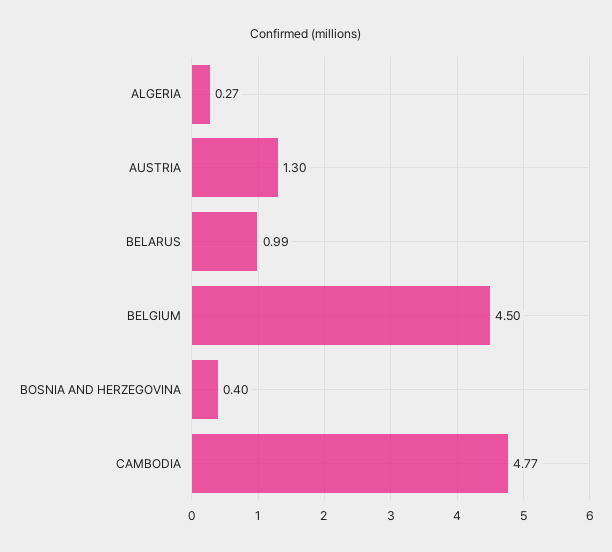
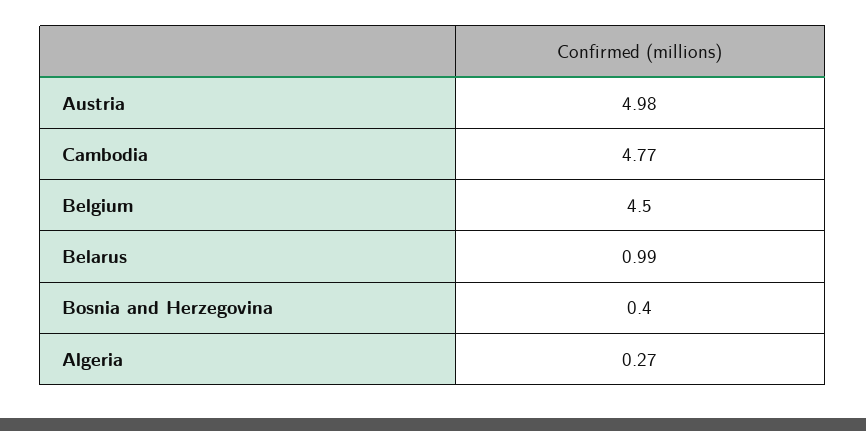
AUSTRIA: 1.3 -> 4.98

